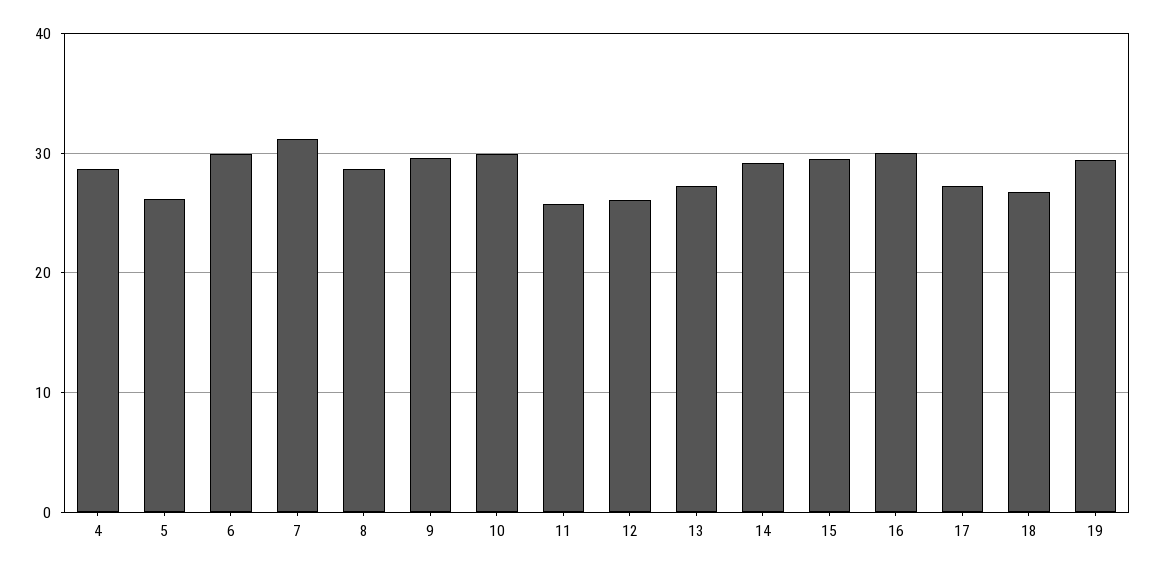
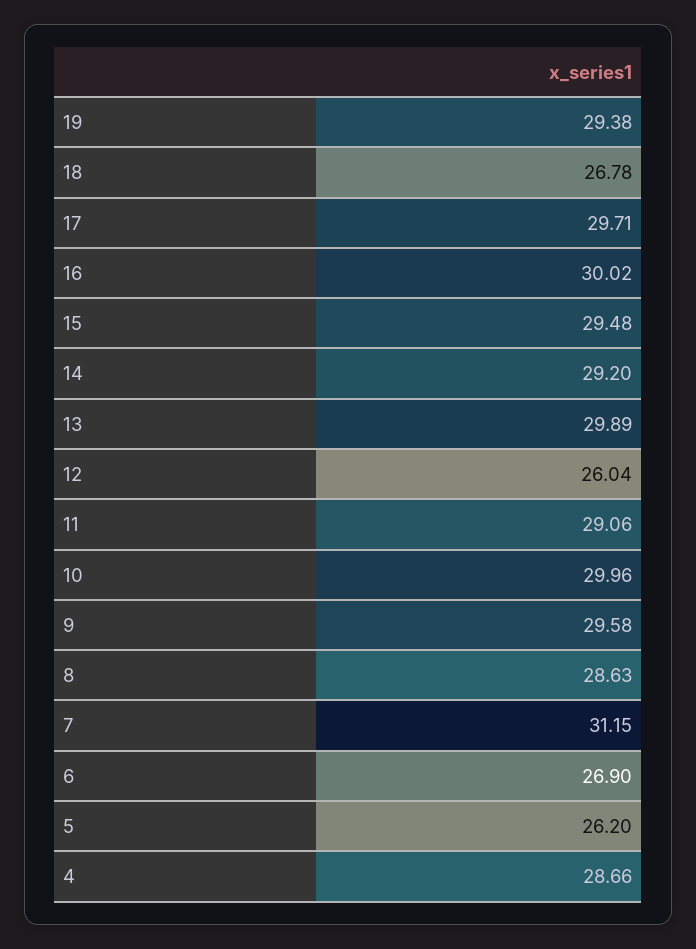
6: 30 -> 26.9
11: 26 -> 29.06
13: 27 -> 29.89
17: 27 -> 29.71

